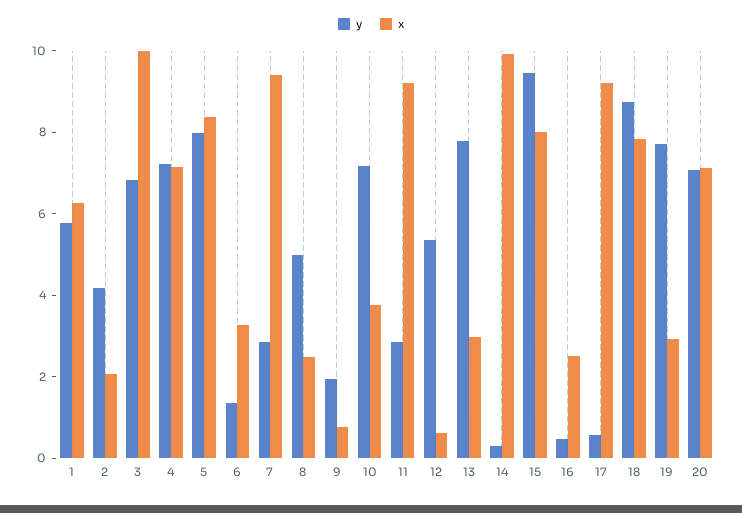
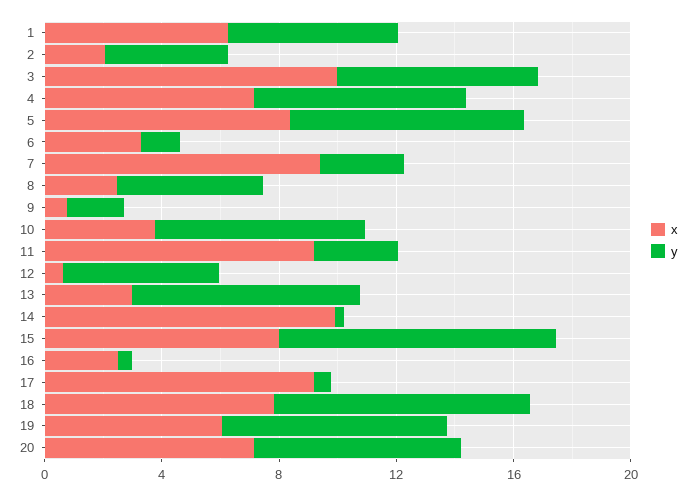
x, 19: 3 -> 6

